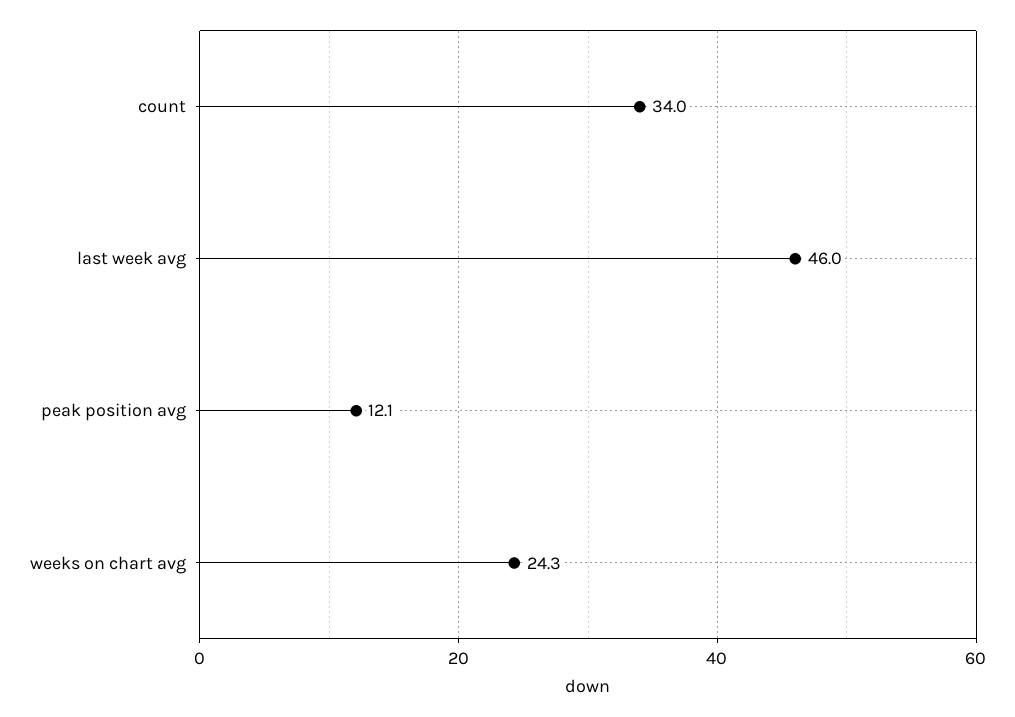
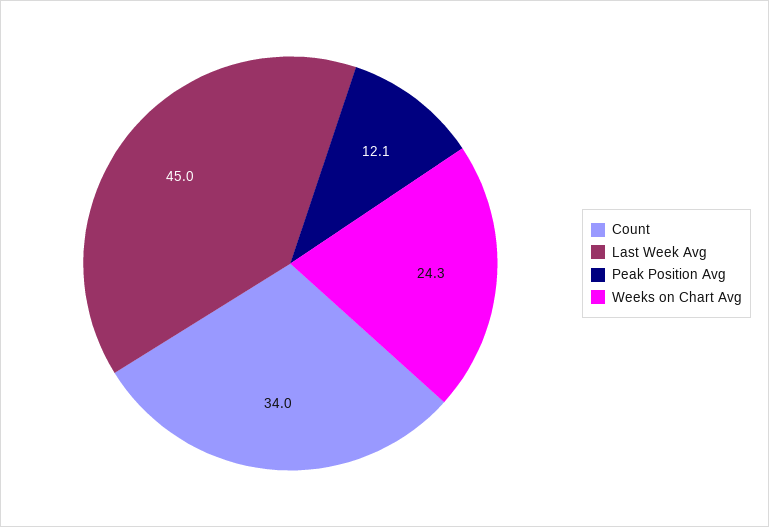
last week avg: 46 -> 45

